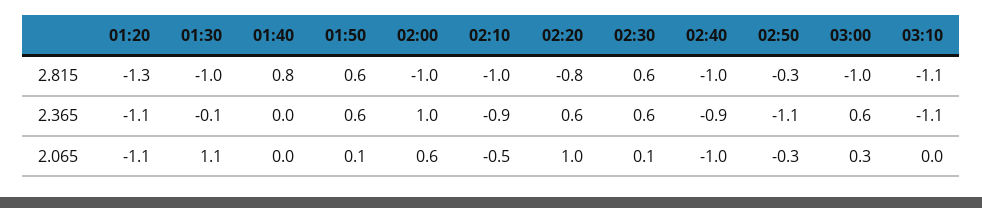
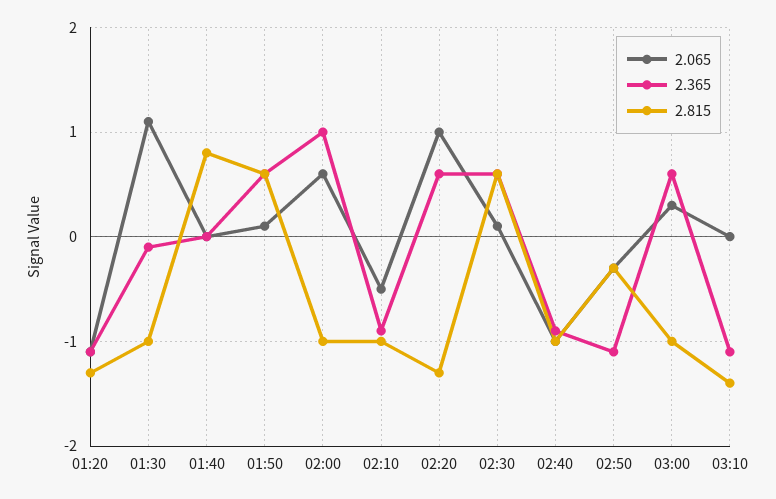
2.815, 02:20: -0.8 -> -1.3
2.815, 03:10: -1.1 -> -1.4

